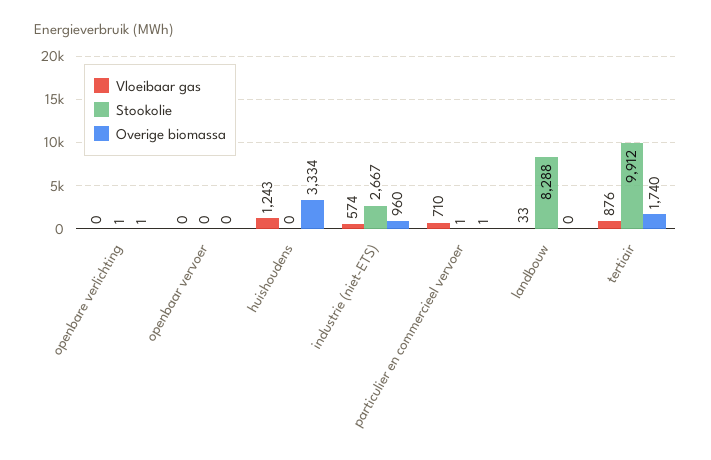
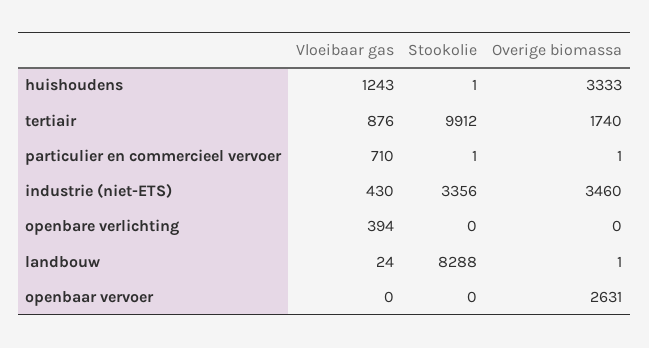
Vloeibaar gas, openbare verlichting: 0 -> 394
Stookolie, openbare verlichting: 1 -> 0
Overige biomassa, openbare verlichting: 1 -> 0
Overige biomassa, openbaar vervoer: 0 -> 2631
Stookolie, huishoudens: 0 -> 1
Overige biomassa, huishoudens: 3334 -> 3333
Vloeibaar gas, industrie (niet-ETS): 574 -> 430
Stookolie, industrie (niet-ETS): 2667 -> 3356
Overige biomassa, industrie (niet-ETS): 960 -> 3460
Vloeibaar gas, landbouw: 33 -> 24
Overige biomassa, landbouw: 0 -> 1

